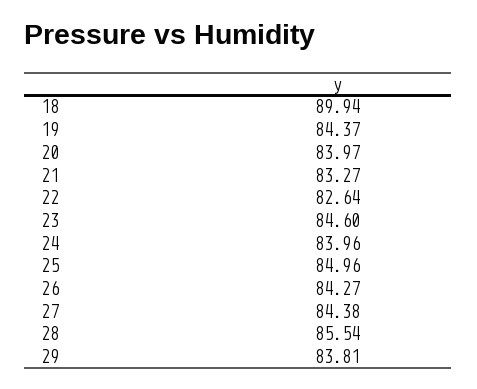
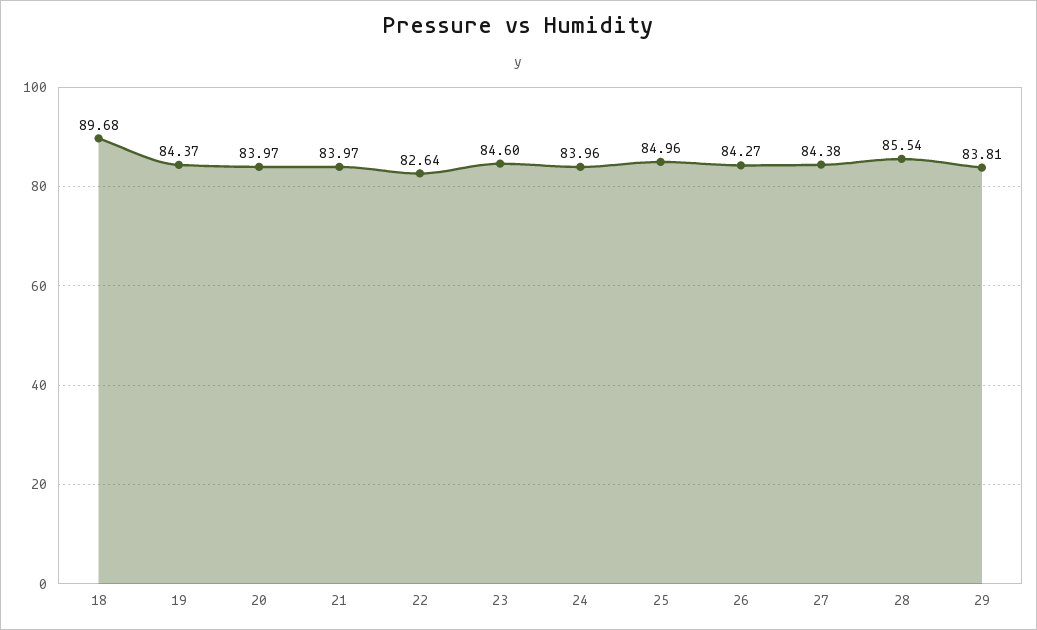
18: 89.94 -> 89.68
21: 83.27 -> 83.97

